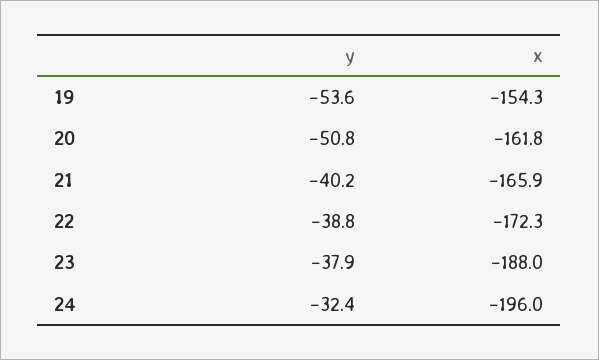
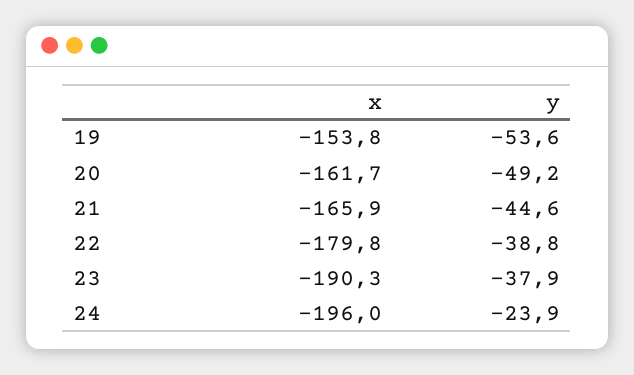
x, 19: -154.3 -> -153.8
y, 20: -50.8 -> -49.2
x, 20: -161.8 -> -161.7
y, 21: -40.2 -> -44.6
x, 22: -172.3 -> -179.8
x, 23: -188 -> -190.3
y, 24: -32.4 -> -23.9

